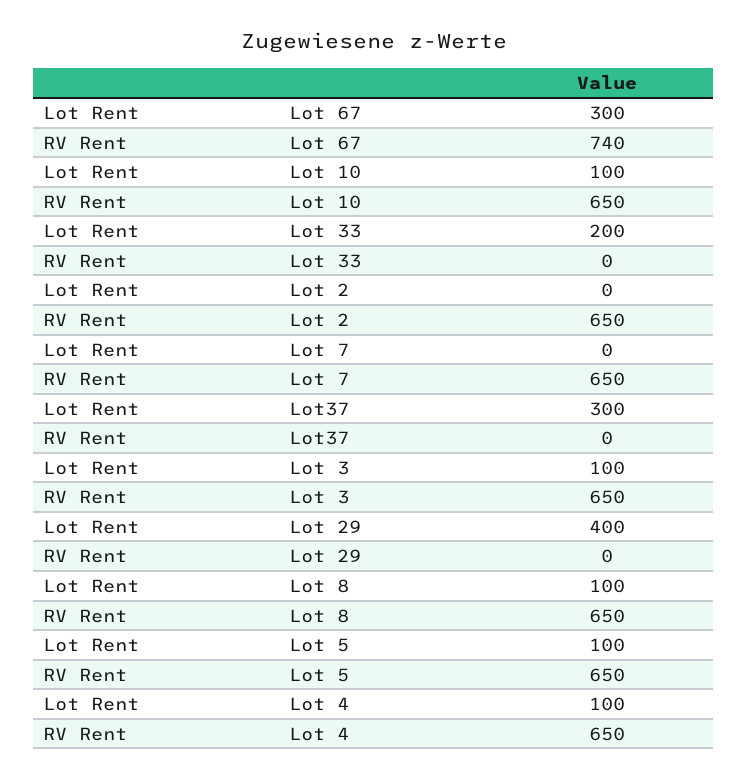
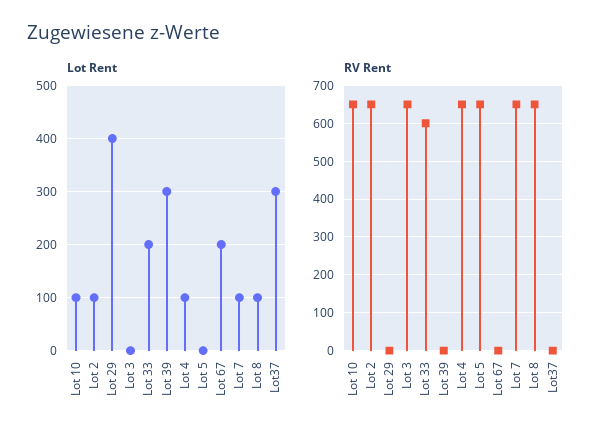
Lot Rent, Lot 67: 300 -> 200
RV Rent, Lot 67: 740 -> 0
RV Rent, Lot 33: 0 -> 600
Lot Rent, Lot 2: 0 -> 100
Lot Rent, Lot 7: 0 -> 100
Lot Rent, Lot 3: 100 -> 0
Lot Rent, Lot 5: 100 -> 0
Lot Rent, Lot 39: none -> 300
RV Rent, Lot 39: none -> 0

